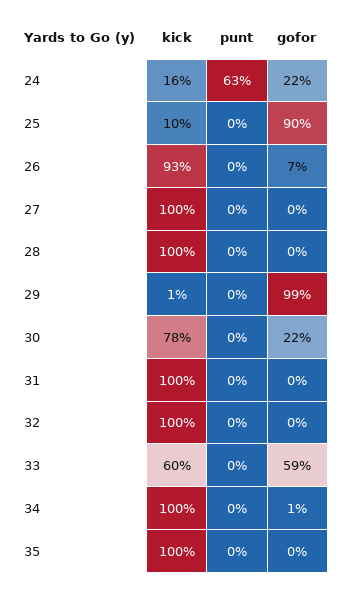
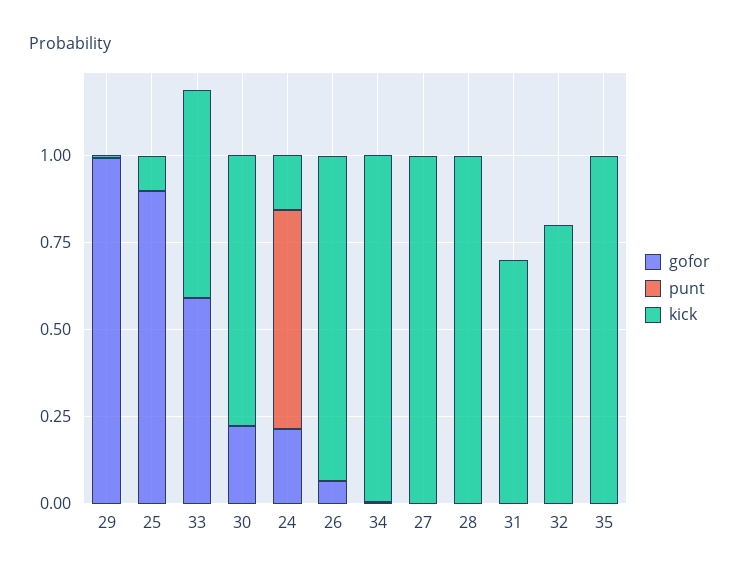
kick, 31: 1 -> 0.7
kick, 32: 1 -> 0.8

